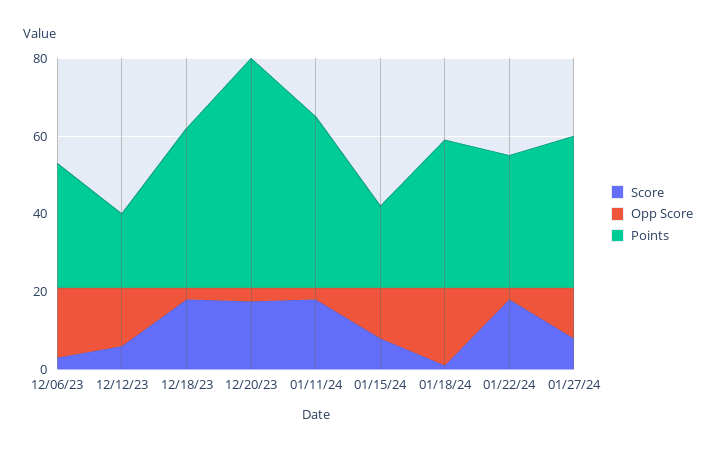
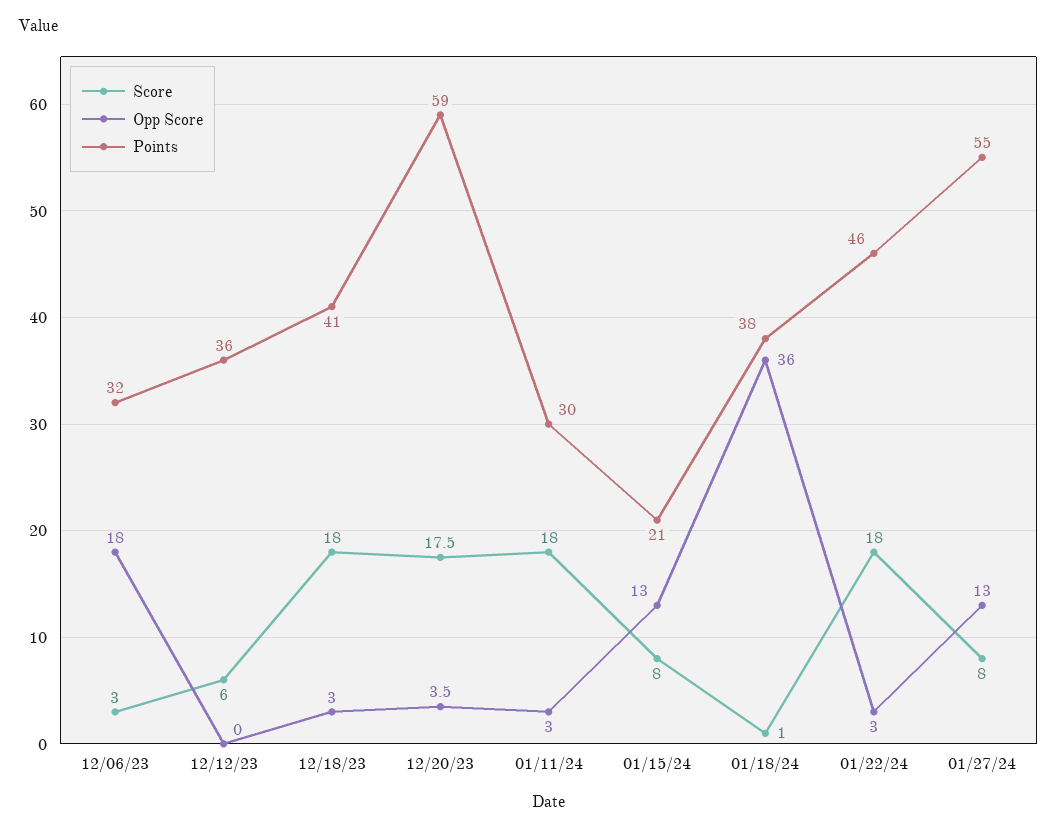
Opp Score, 12/12/23: 15 -> 0
Points, 12/12/23: 20 -> 36
Points, 01/11/24: 45 -> 30
Opp Score, 01/18/24: 20 -> 36
Points, 01/22/24: 35 -> 46
Points, 01/27/24: 40 -> 55

